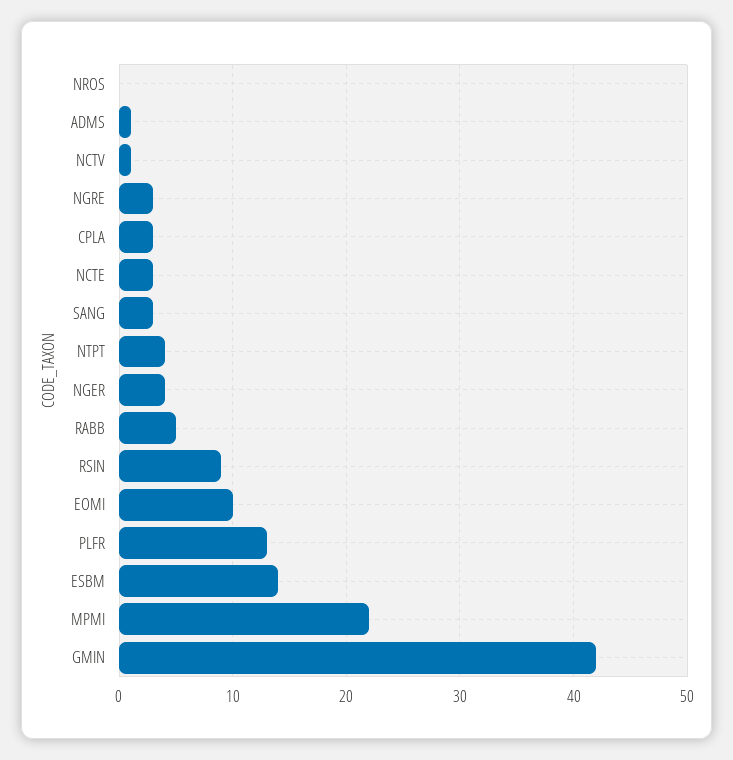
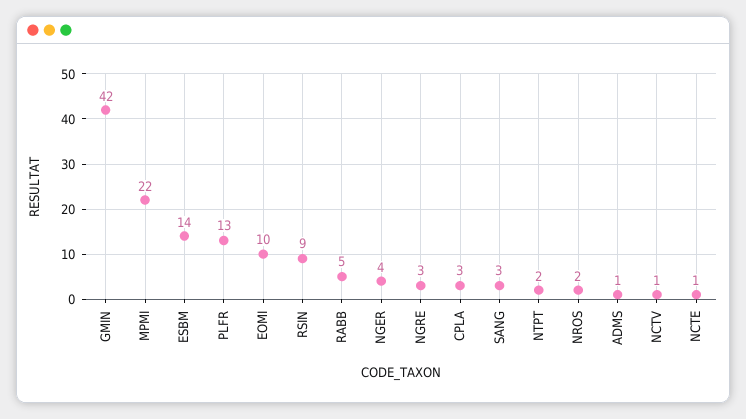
NROS: 0 -> 2
NCTE: 3 -> 1
NTPT: 4 -> 2

